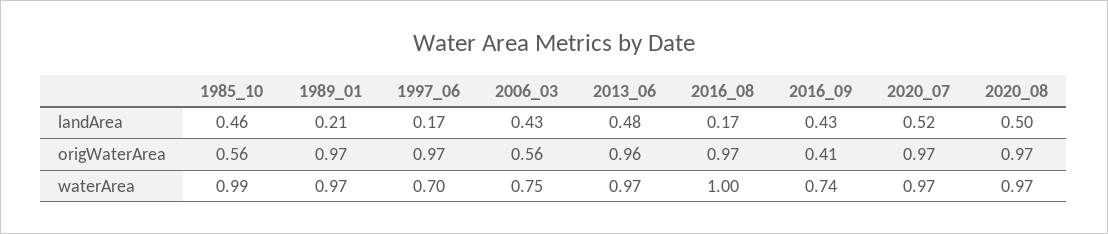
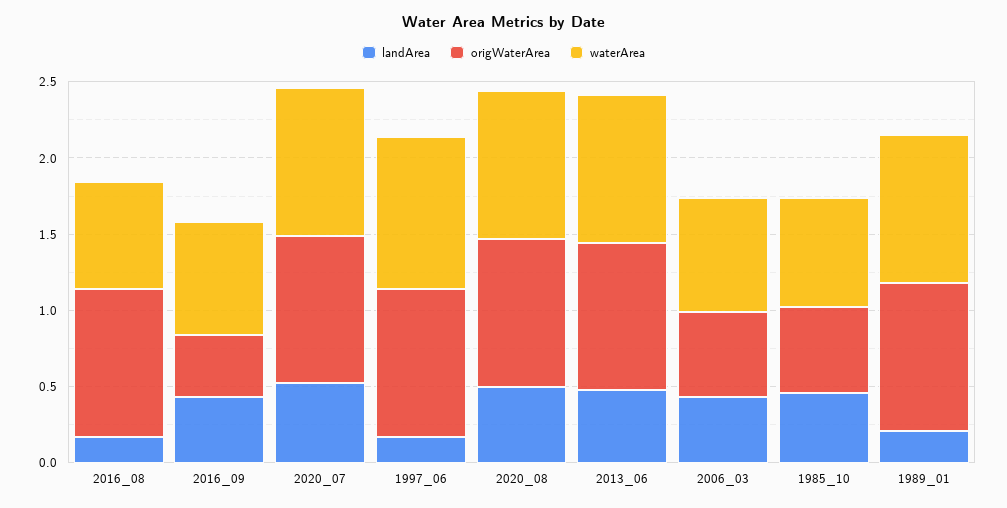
waterArea, 1985_10: 0.99 -> 0.7
waterArea, 1997_06: 0.7 -> 1
waterArea, 2016_08: 1 -> 0.7

